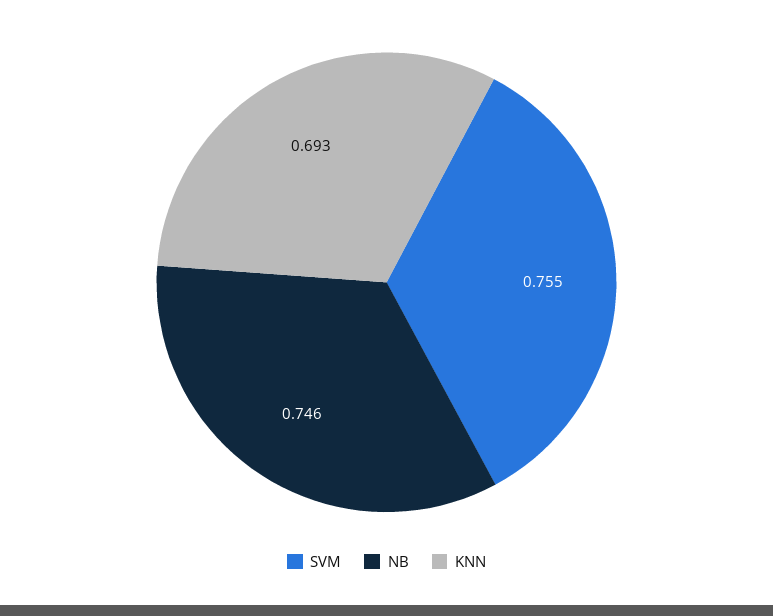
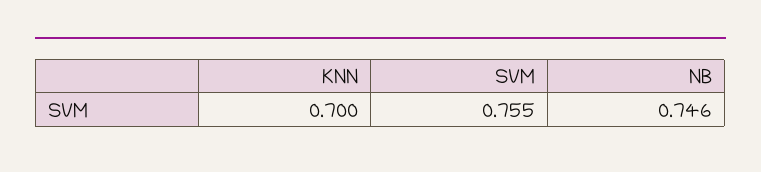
KNN: 0.693 -> 0.7

